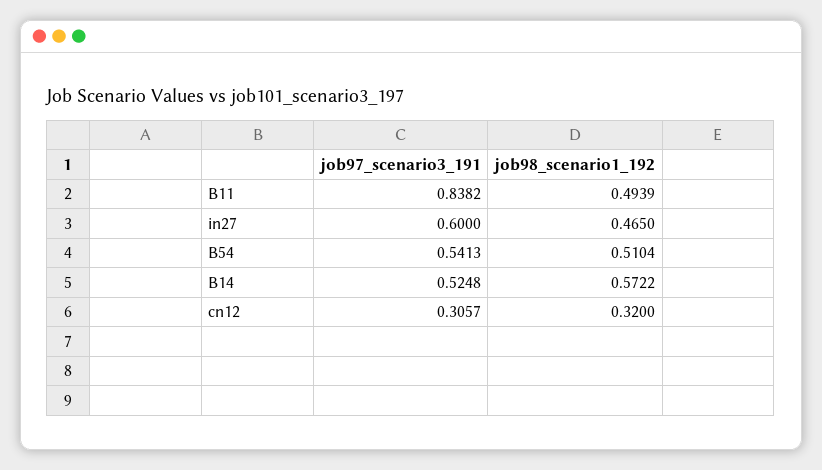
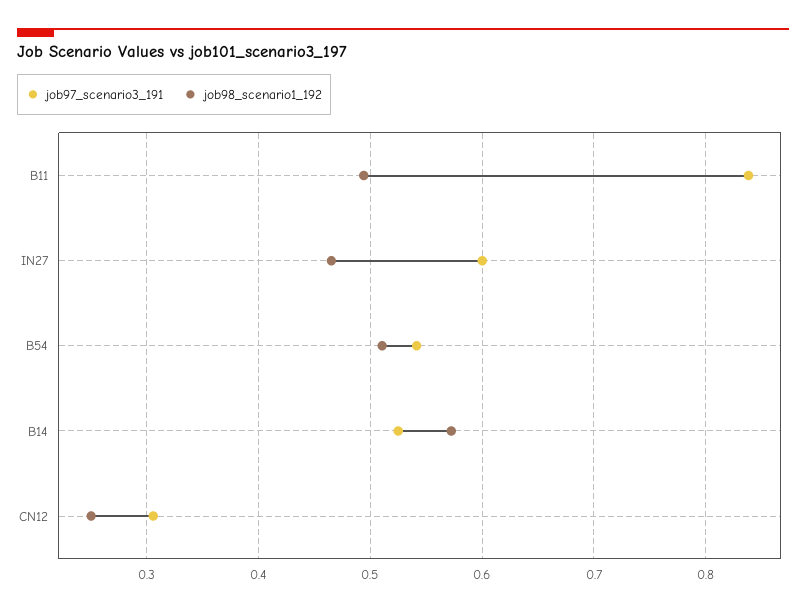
job98_scenario1_192, cn12: 0.32 -> 0.25

